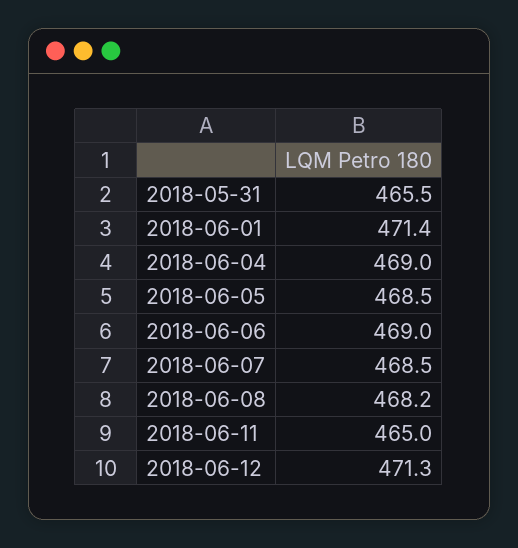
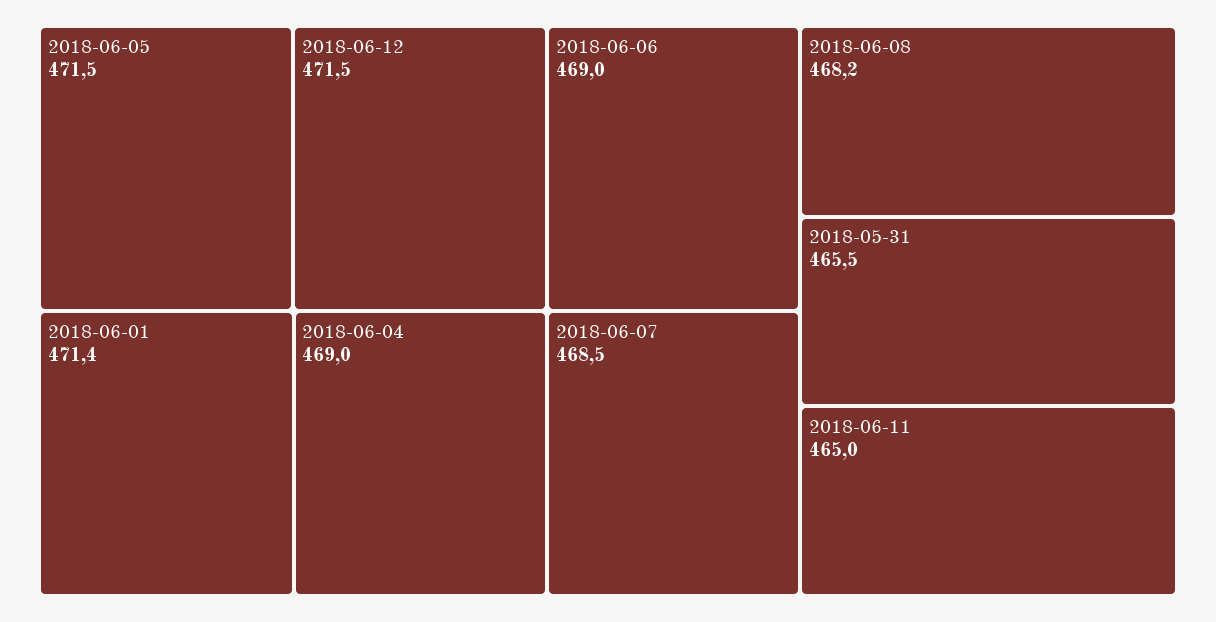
2018-06-05: 468.5 -> 471.5
2018-06-12: 471.3 -> 471.5

